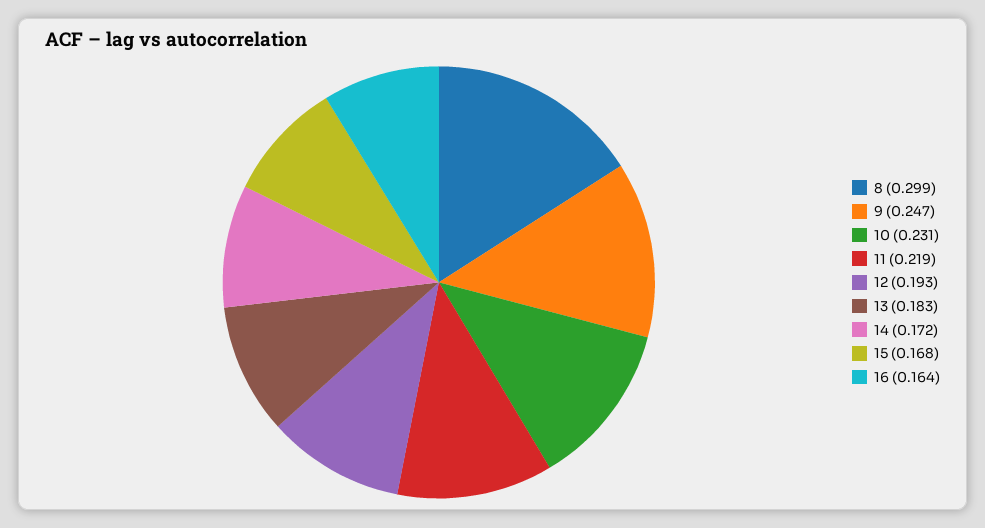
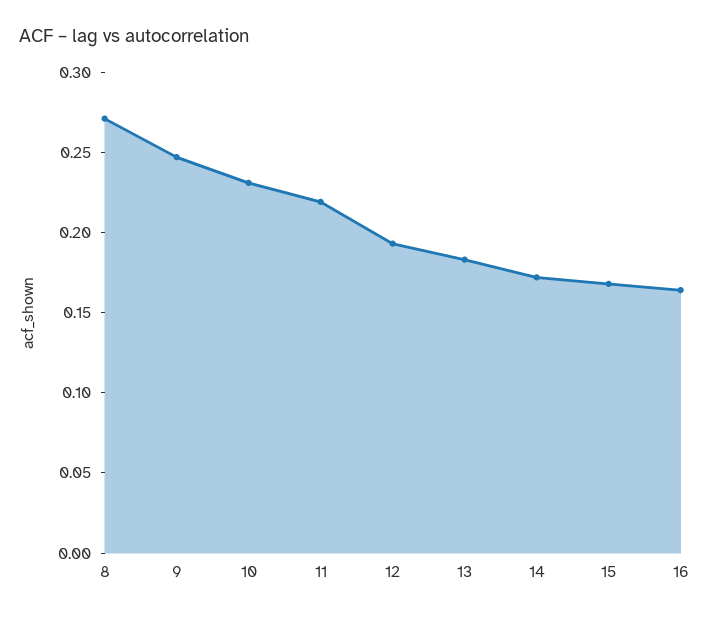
8: 0.299 -> 0.27

